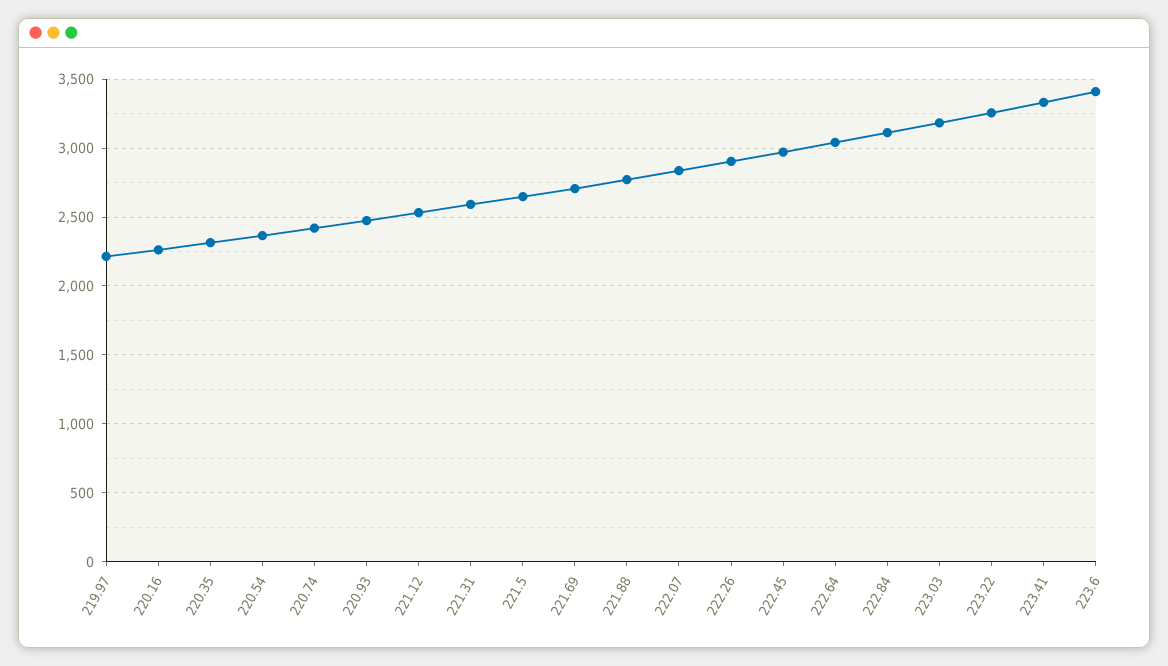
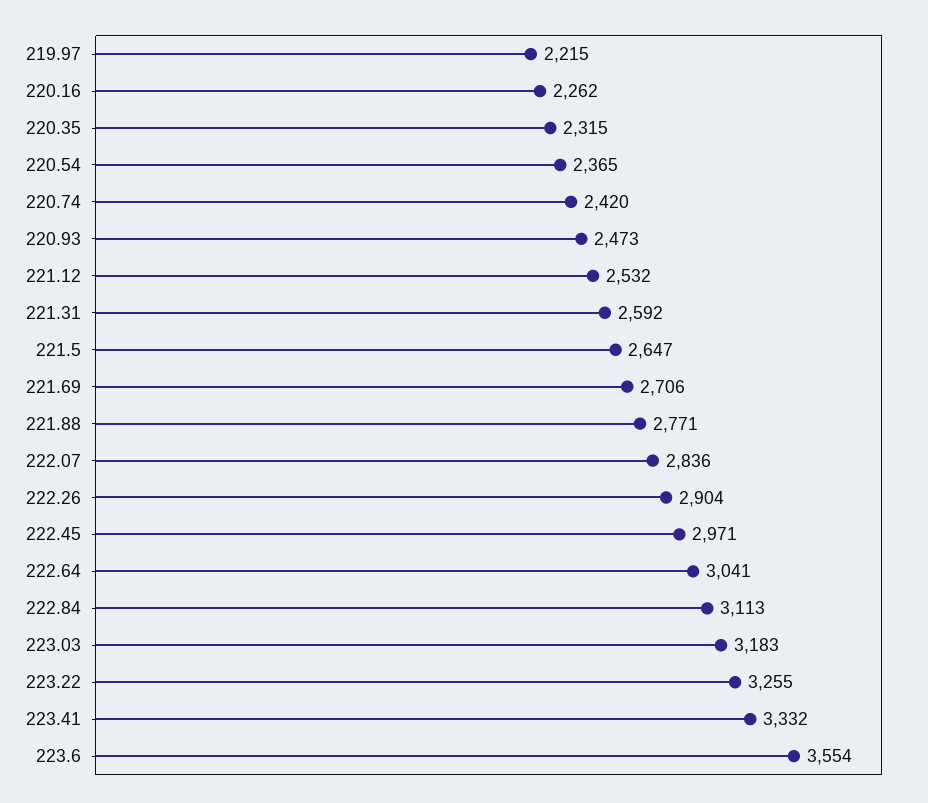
223.6: 3400 -> 3554

